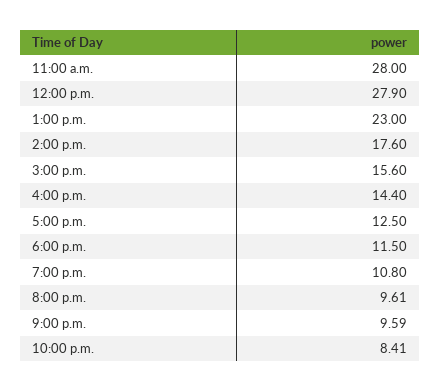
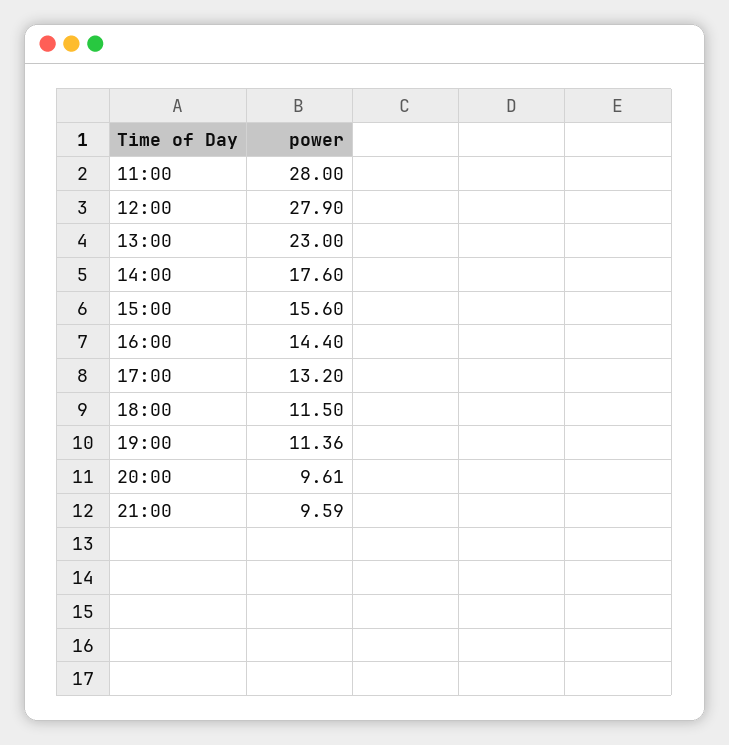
5:00 p.m.: 12.5 -> 13.2
7:00 p.m.: 10.8 -> 11.36
10:00 p.m.: 8.41 -> none

